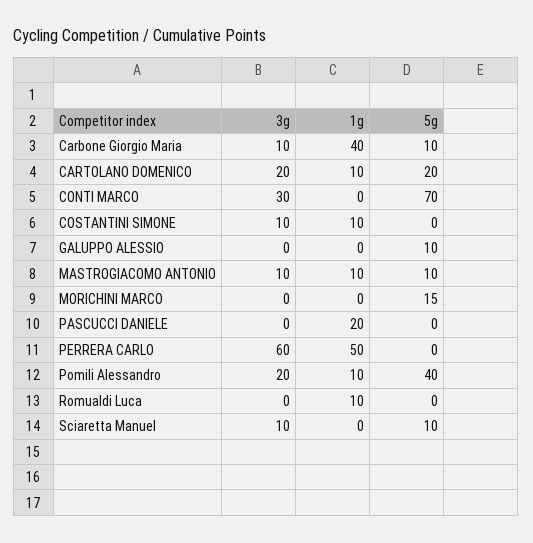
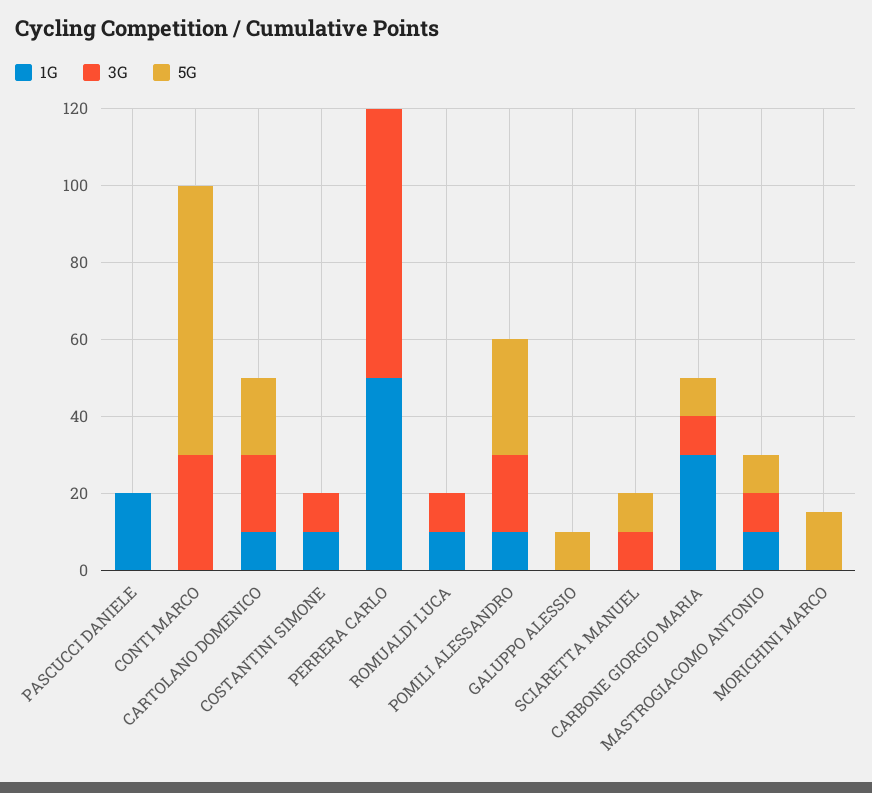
1g, Carbone Giorgio Maria: 40 -> 30
3g, PERRERA CARLO: 60 -> 70
5g, Pomili Alessandro: 40 -> 30
3g, Romualdi Luca: 0 -> 10

